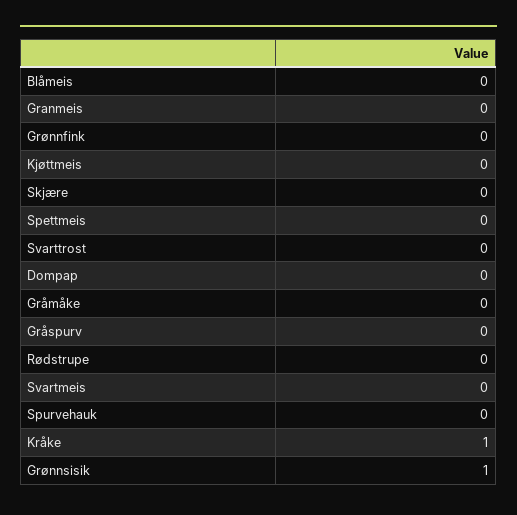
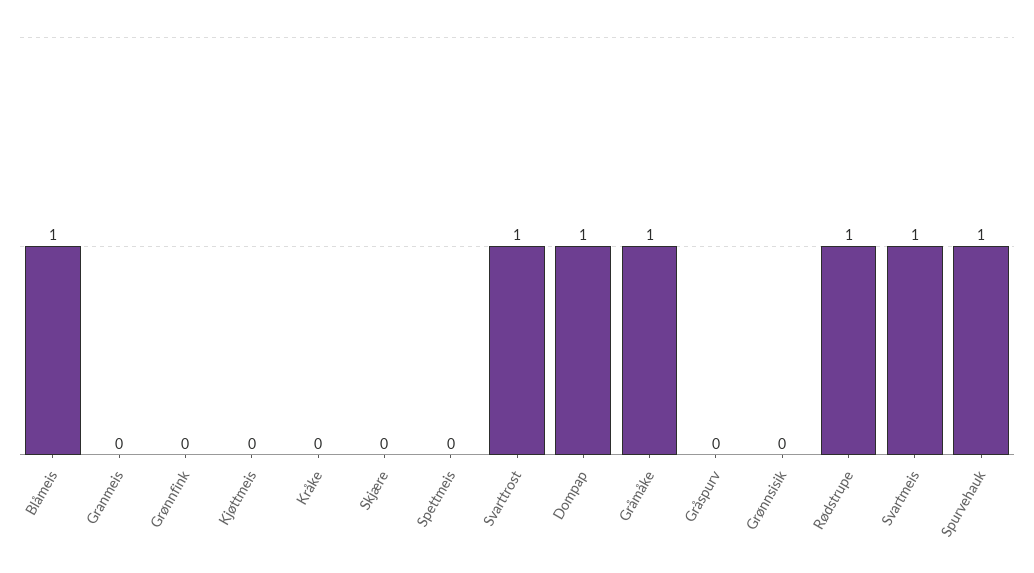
Blåmeis: 0 -> 1
Svarttrost: 0 -> 1
Dompap: 0 -> 1
Gråmåke: 0 -> 1
Rødstrupe: 0 -> 1
Svartmeis: 0 -> 1
Spurvehauk: 0 -> 1
Kråke: 1 -> 0
Grønnsisik: 1 -> 0

